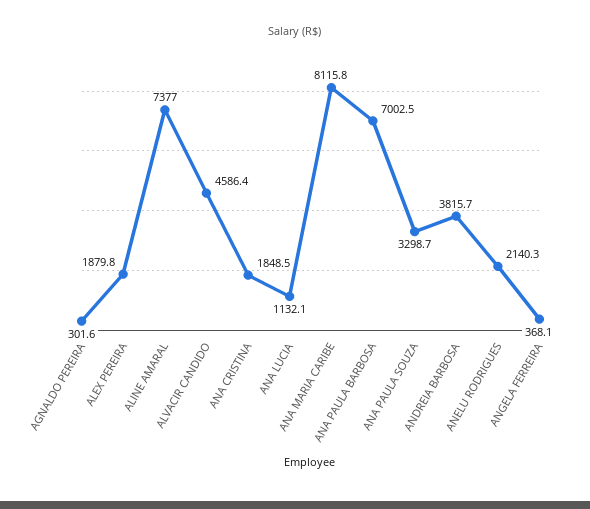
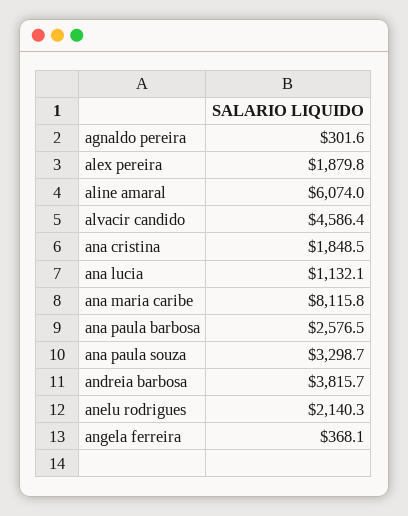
ALINE AMARAL: 7377 -> 6074
ANA PAULA BARBOSA: 7002.5 -> 2576.5

